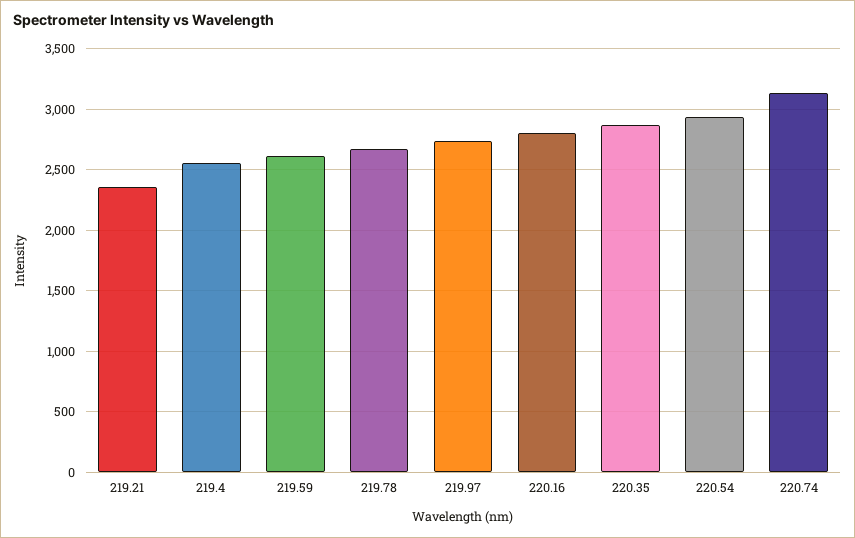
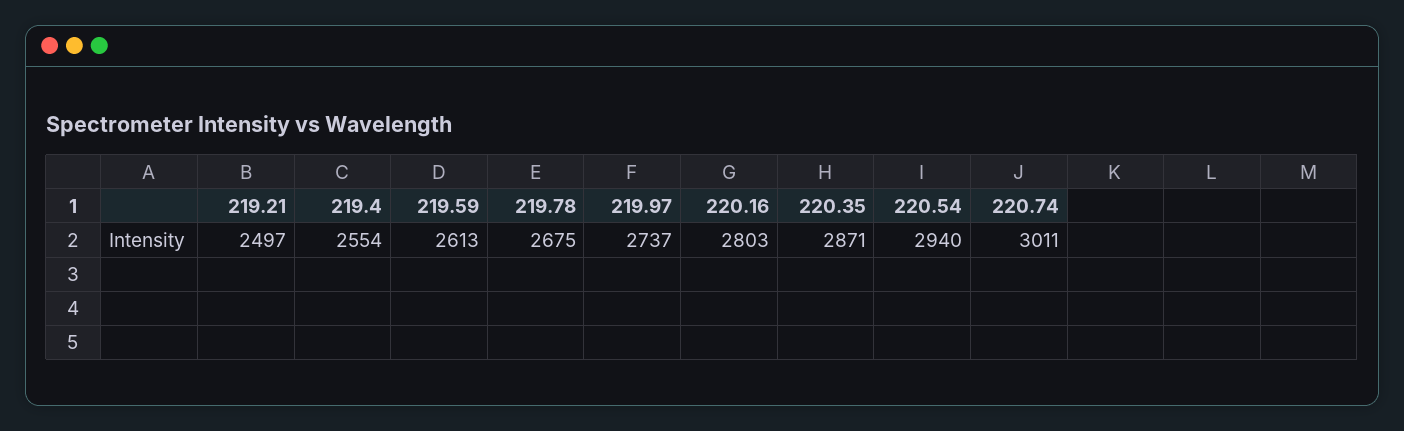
219.21: 2350 -> 2497
220.74: 3150 -> 3011

